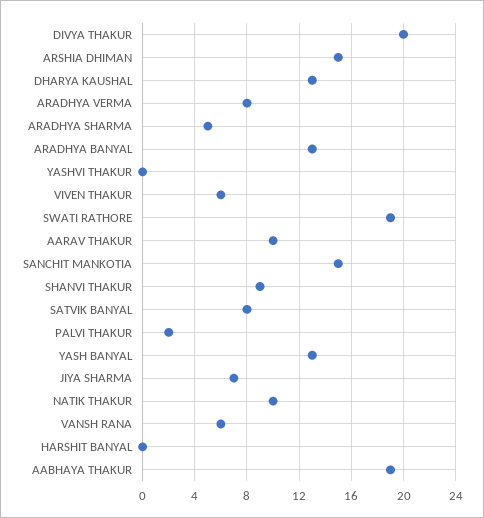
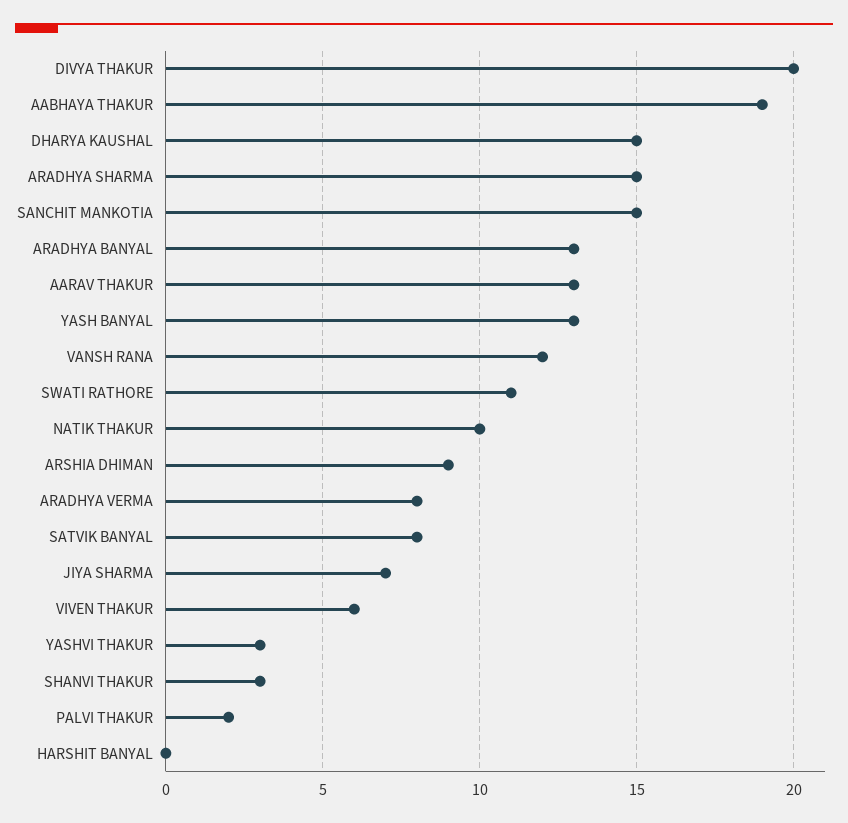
ARSHIA DHIMAN: 15 -> 9
DHARYA KAUSHAL: 13 -> 15
ARADHYA SHARMA: 5 -> 15
YASHVI THAKUR: 0 -> 3
SWATI RATHORE: 19 -> 11
AARAV THAKUR: 10 -> 13
SHANVI THAKUR: 9 -> 3
VANSH RANA: 6 -> 12

